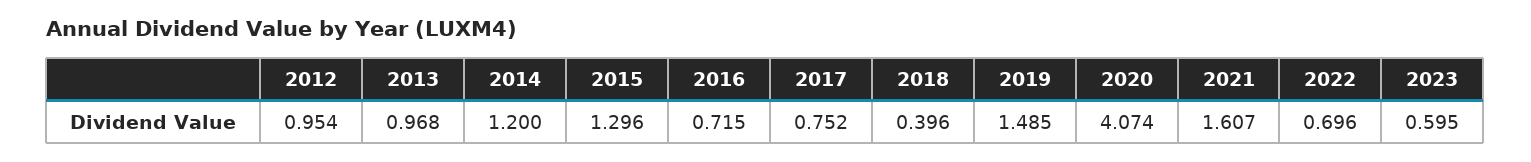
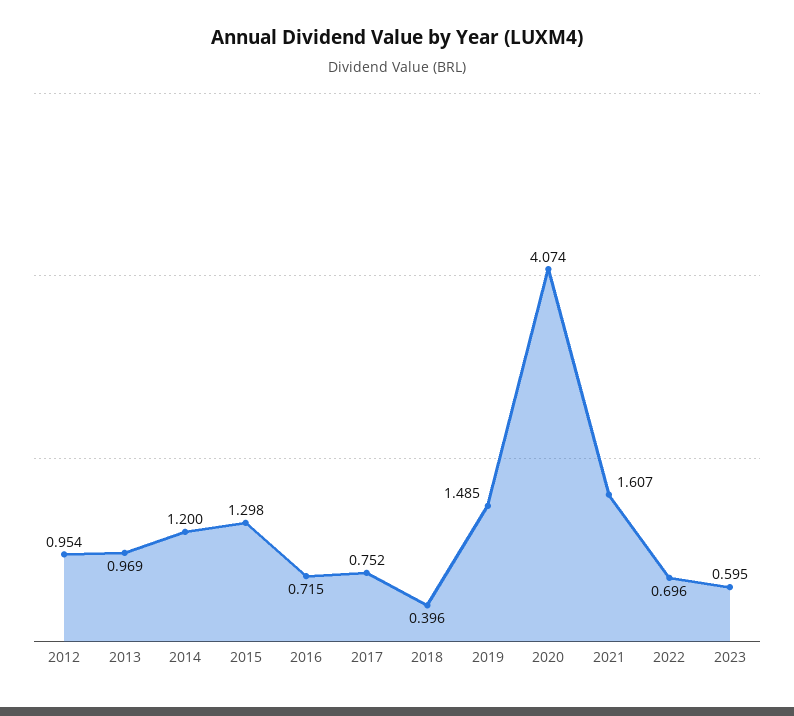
2013: 0.968 -> 0.969
2015: 1.296 -> 1.298

